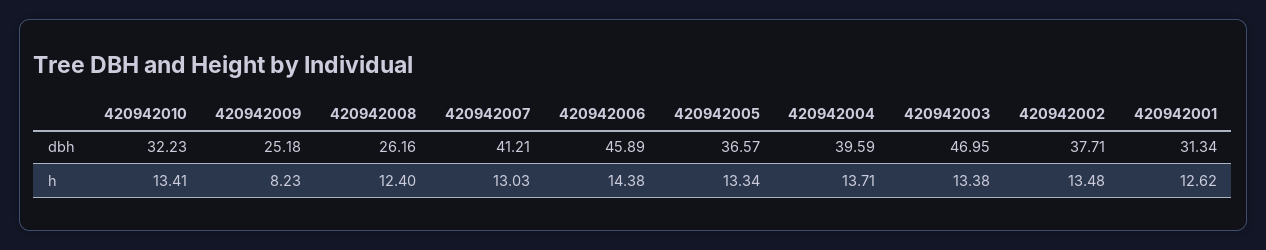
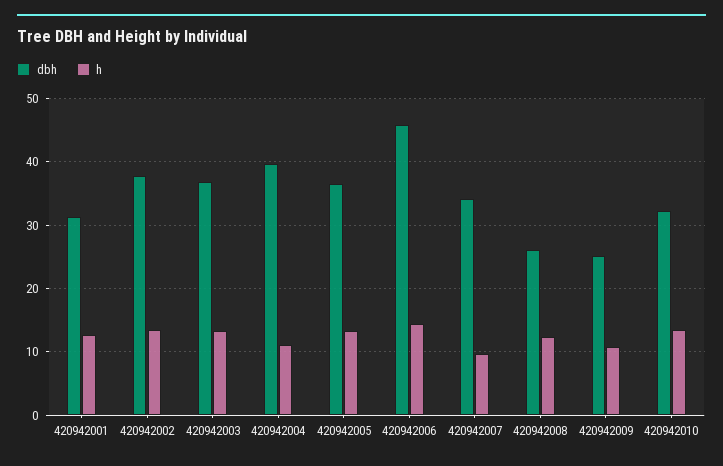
dbh, 420942007: 41.21 -> 34
dbh, 420942003: 46.95 -> 37
h, 420942009: 8.23 -> 11
h, 420942007: 13.03 -> 10
h, 420942004: 13.71 -> 11

